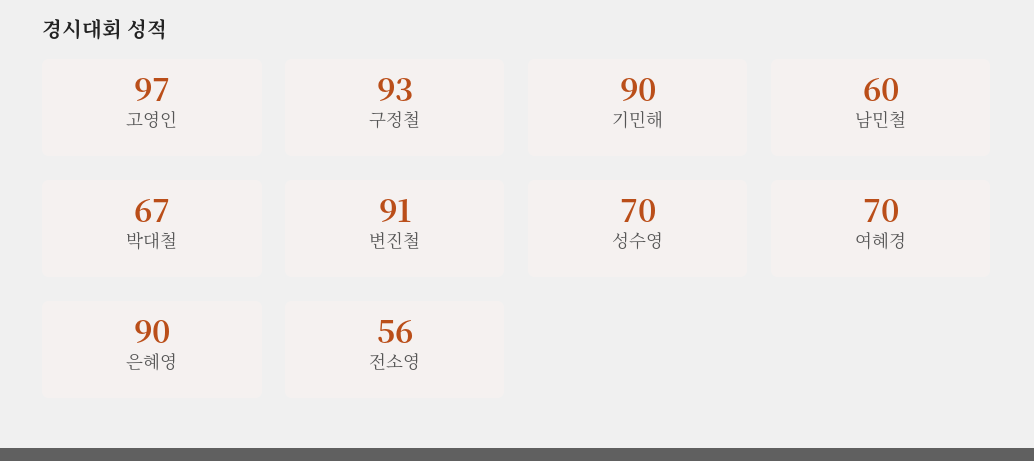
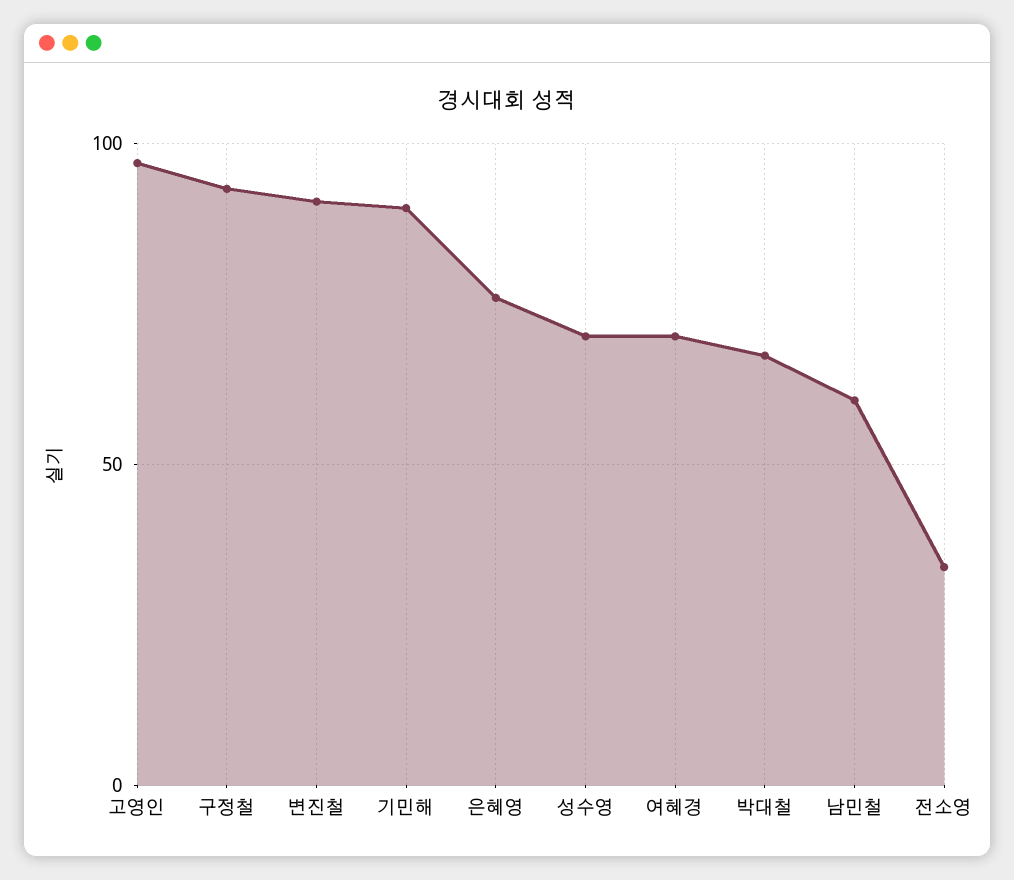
은혜영: 90 -> 75
전소영: 56 -> 35

